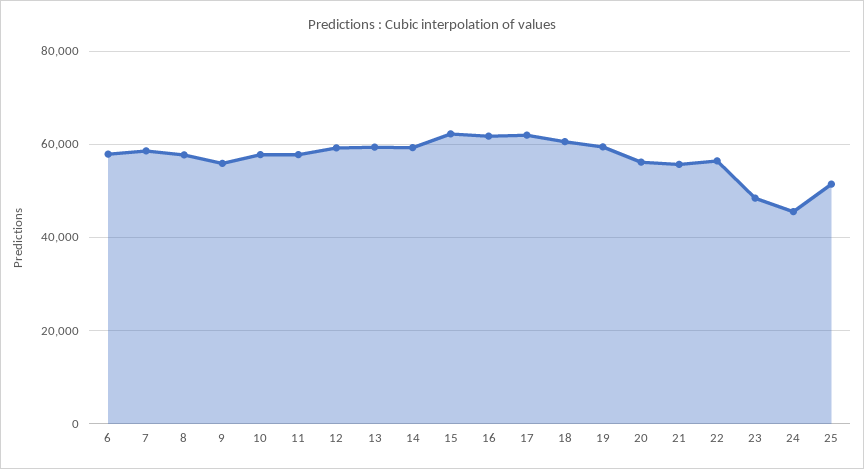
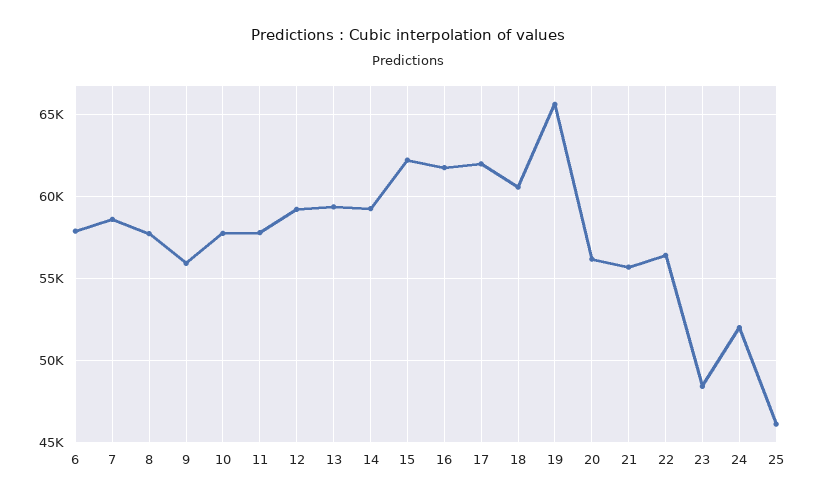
19: 60000 -> 65500
24: 46000 -> 52000
25: 52000 -> 46000

